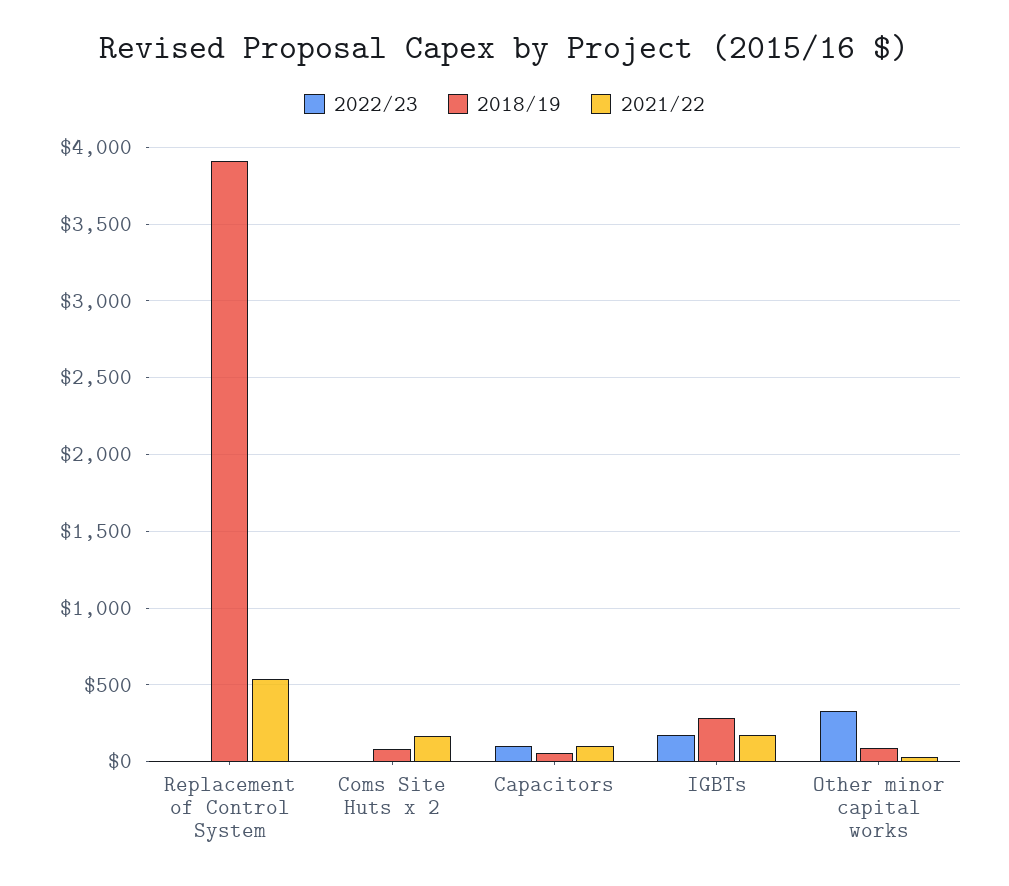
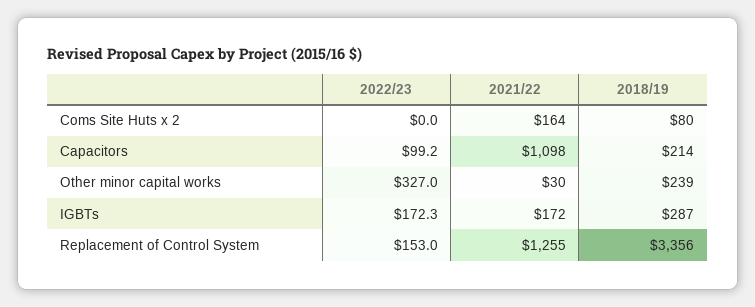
2022/23, Replacement of Control System: 0 -> 153
2018/19, Replacement of Control System: 3900 -> 3356
2021/22, Replacement of Control System: 550 -> 1255
2018/19, Capacitors: 50 -> 214
2021/22, Capacitors: 100 -> 1098
2018/19, Other minor capital works: 100 -> 239

